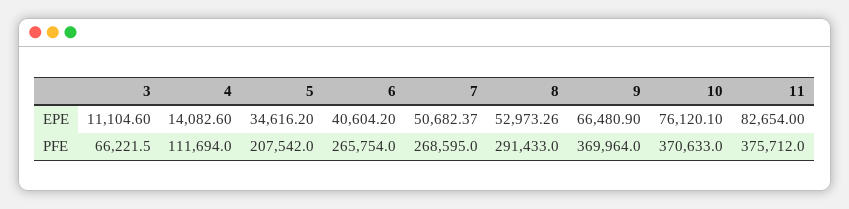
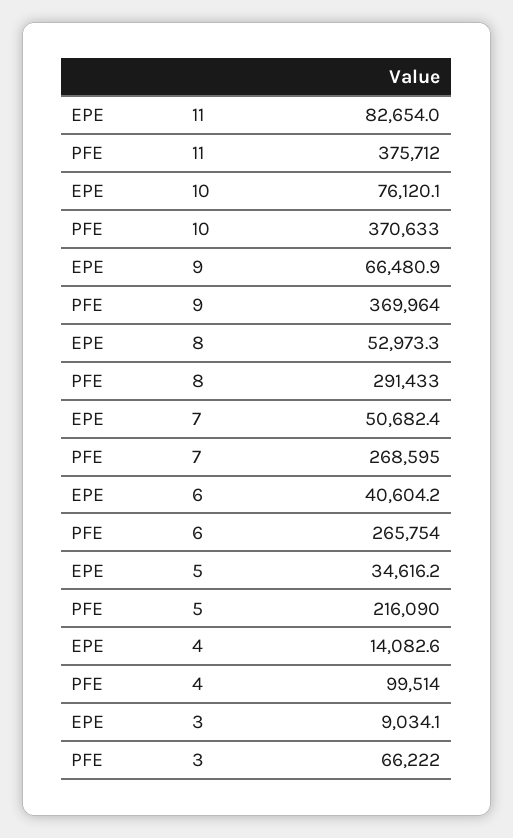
3, EPE: 11104.6 -> 9034.1
4, PFE: 111694 -> 99514
5, PFE: 207542 -> 216090

